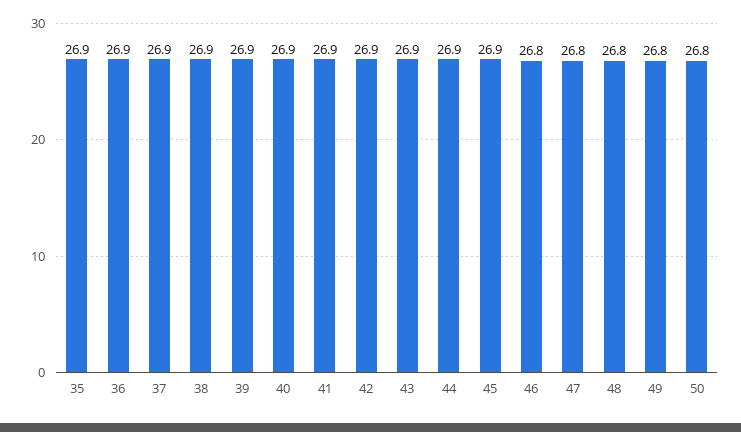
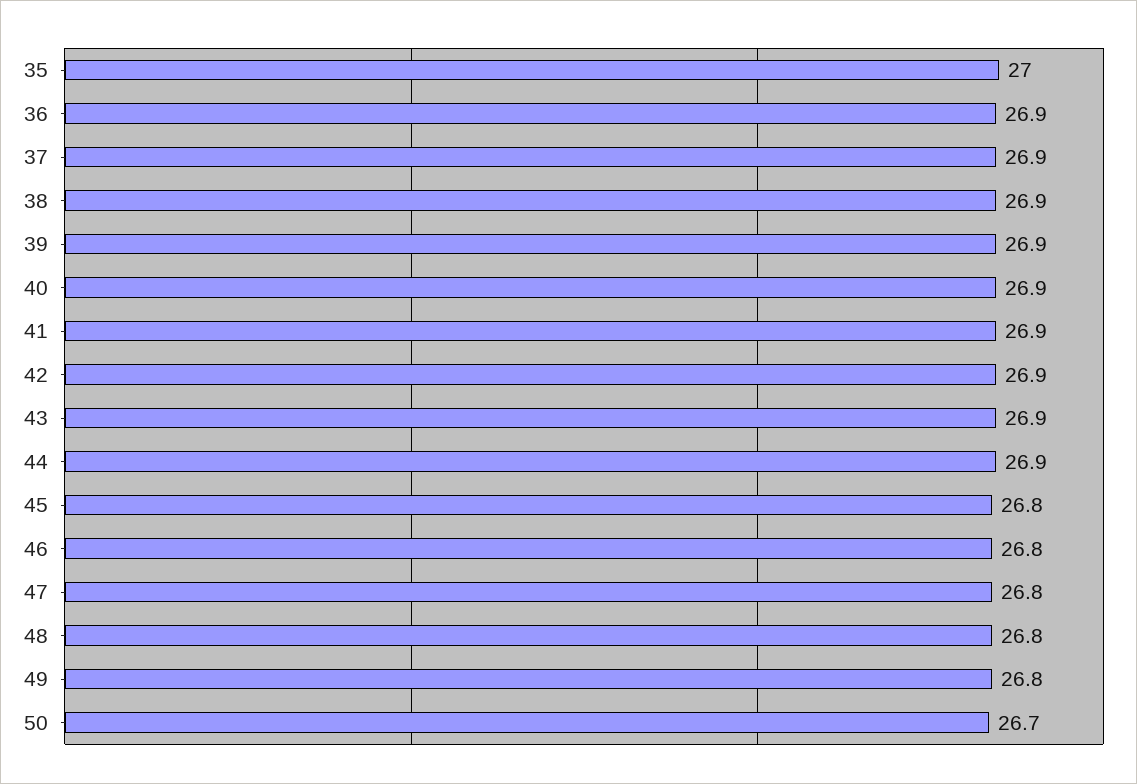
35: 26.9 -> 27
45: 26.9 -> 26.8
50: 26.8 -> 26.7

